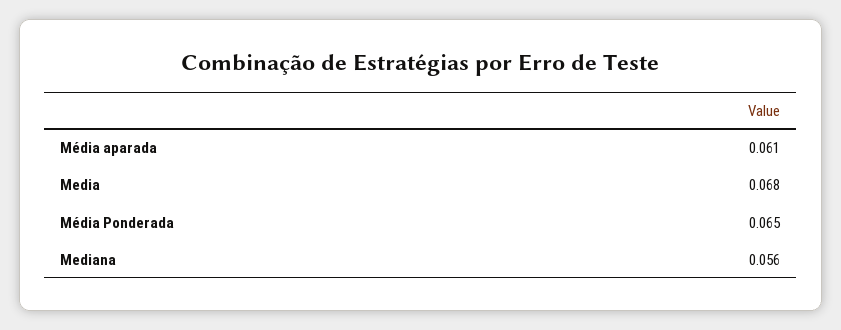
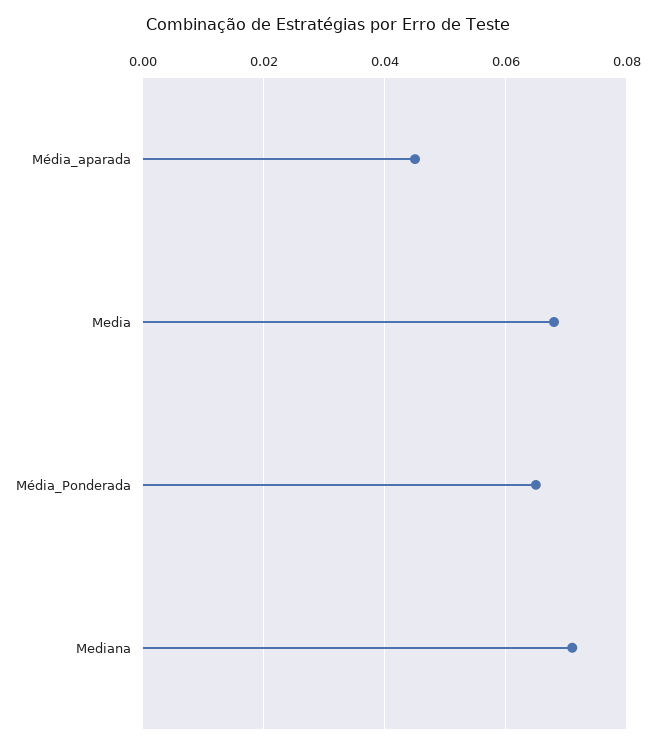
Média aparada: 0.061 -> 0.045
Mediana: 0.056 -> 0.07

